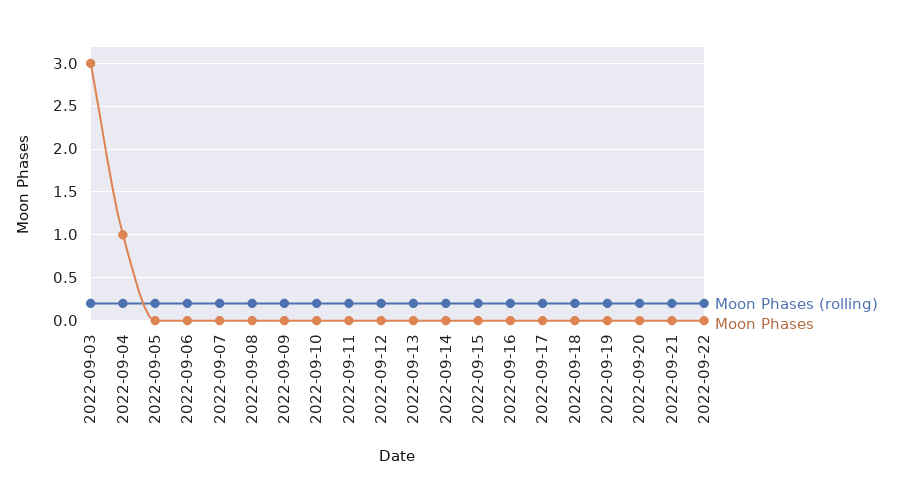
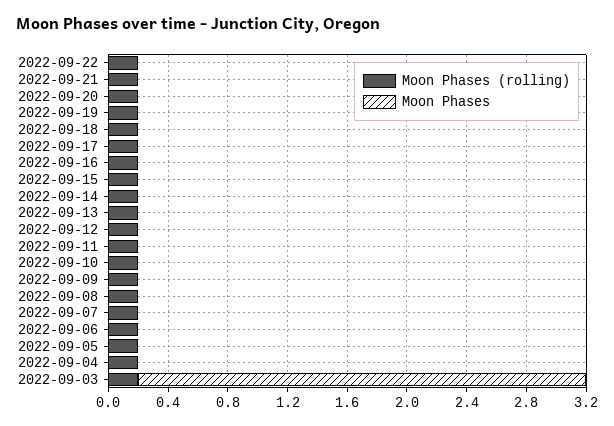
Moon Phases, 2022-09-04: 1 -> 0

